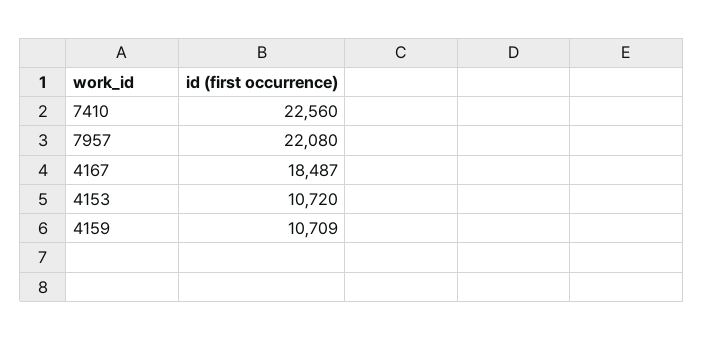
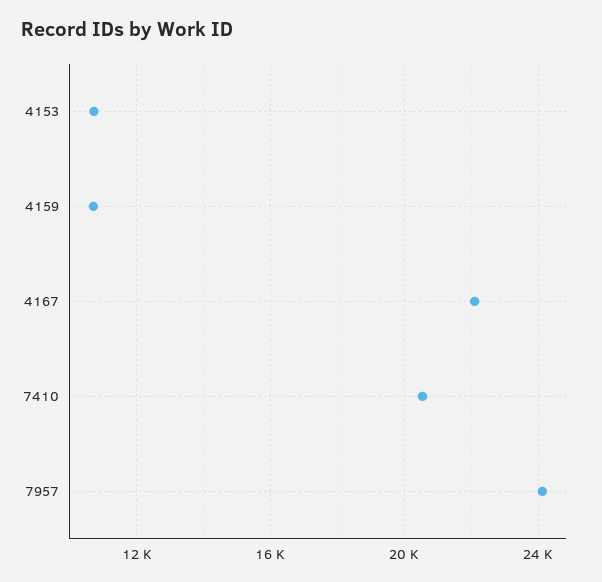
7410: 22560 -> 20500
7957: 22080 -> 24000
4167: 18487 -> 22000

